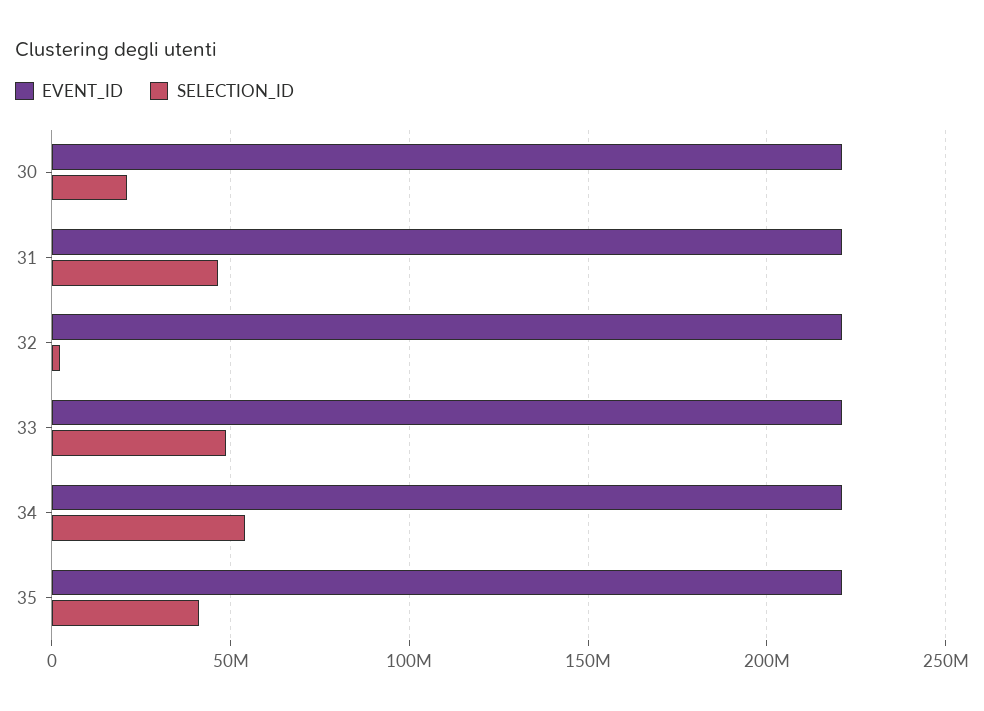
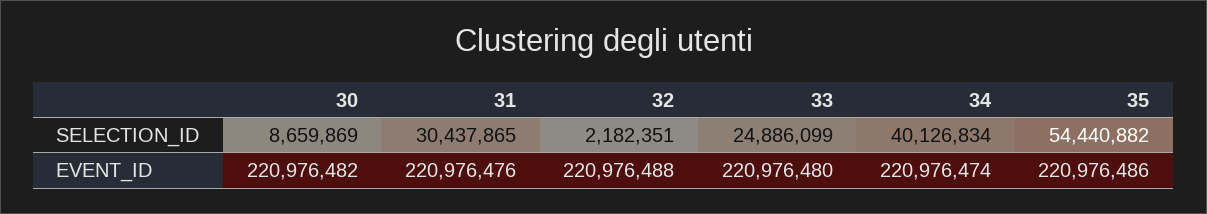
SELECTION_ID, 30: 20000000 -> 8659869
SELECTION_ID, 31: 45000000 -> 30437865
SELECTION_ID, 33: 50000000 -> 24886099
SELECTION_ID, 34: 55000000 -> 40126834
SELECTION_ID, 35: 40000000 -> 54440882

